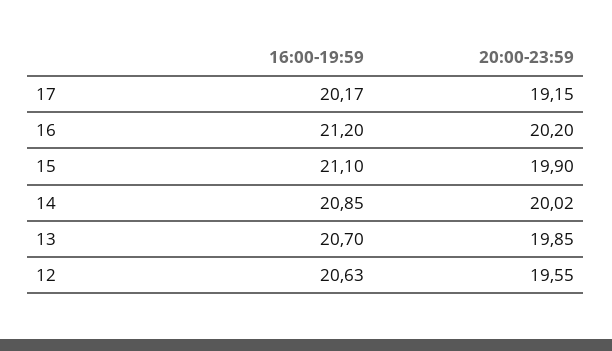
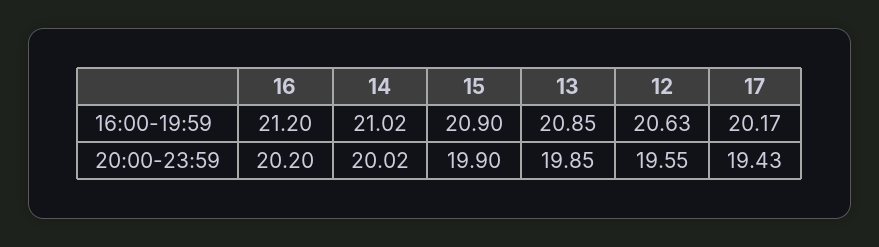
20:00-23:59, 17: 19.15 -> 19.43
16:00-19:59, 15: 21.1 -> 20.9
16:00-19:59, 14: 20.85 -> 21.02
16:00-19:59, 13: 20.7 -> 20.85

